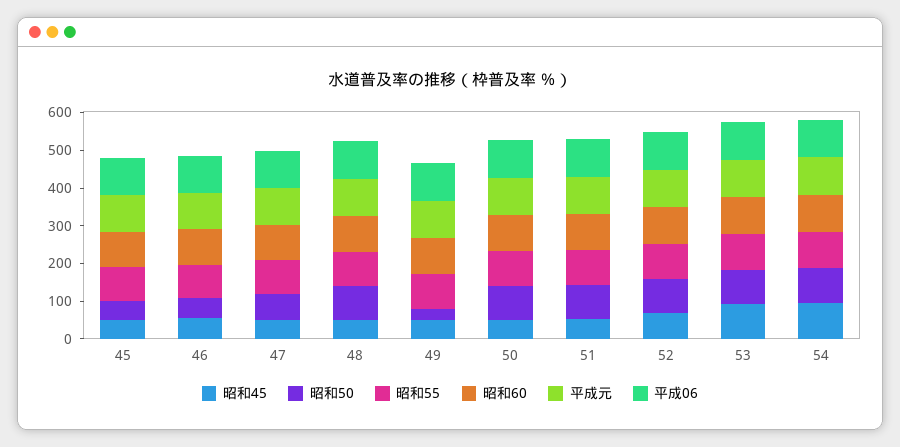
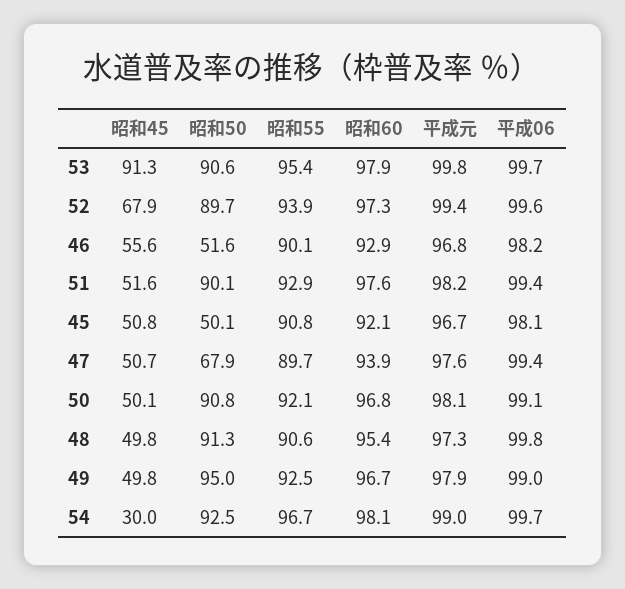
昭和50, 49: 25 -> 95
昭和45, 54: 100 -> 30

